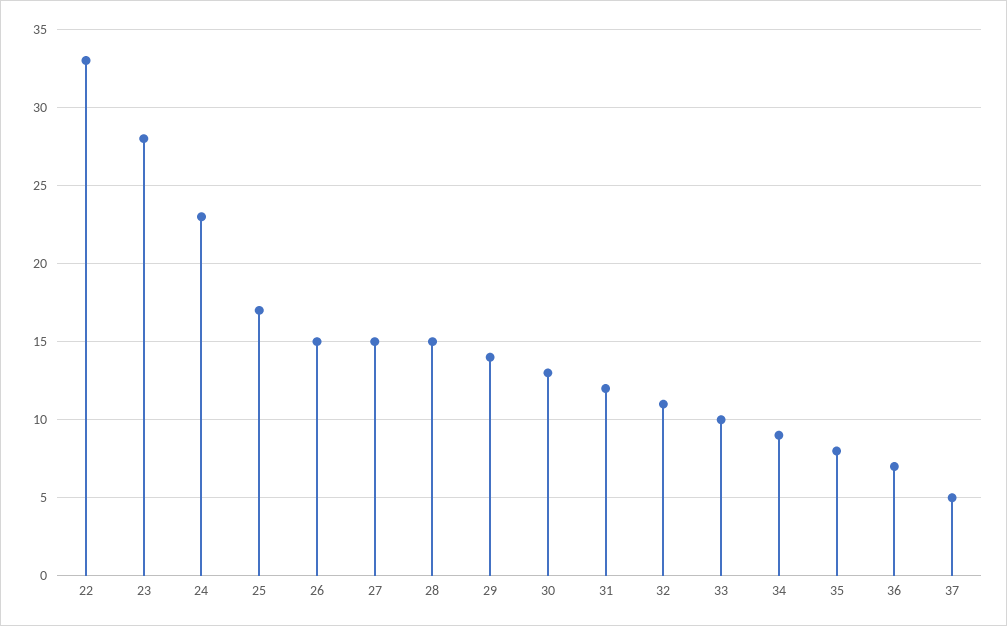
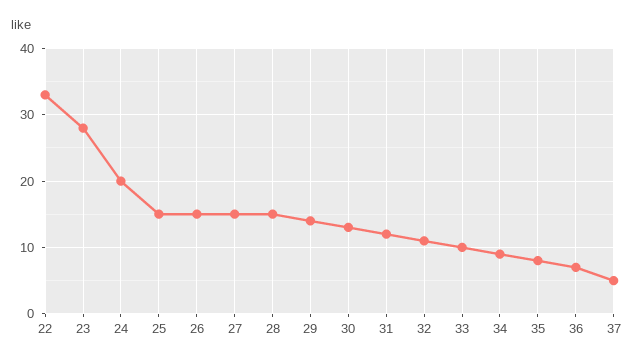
24: 23 -> 20
25: 17 -> 15

